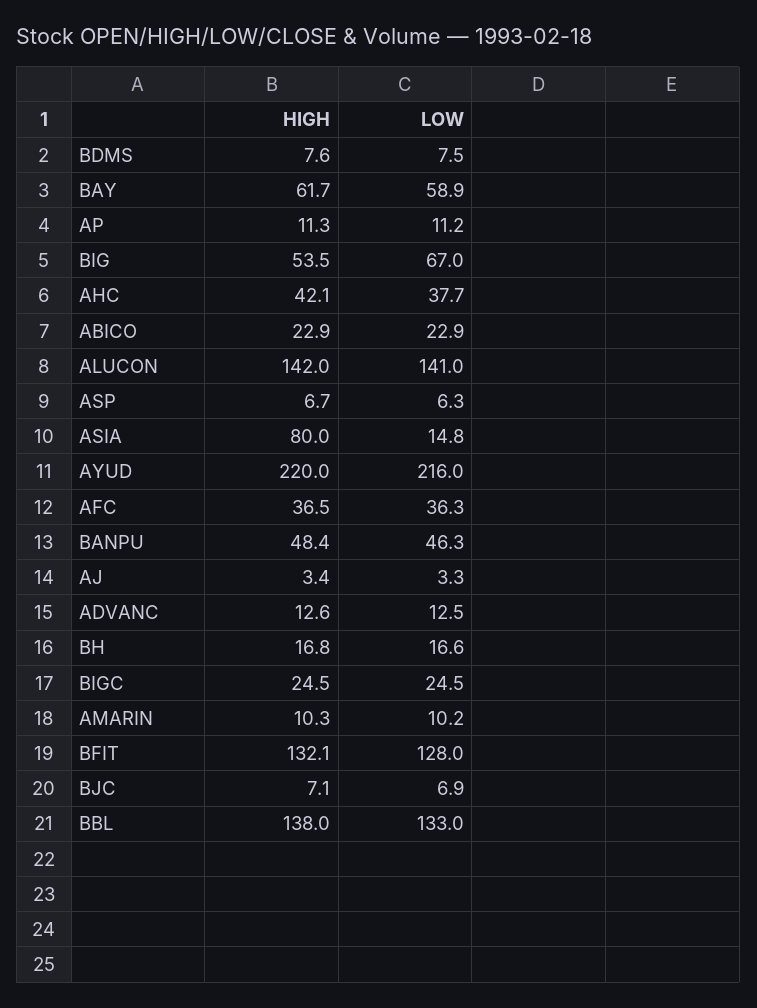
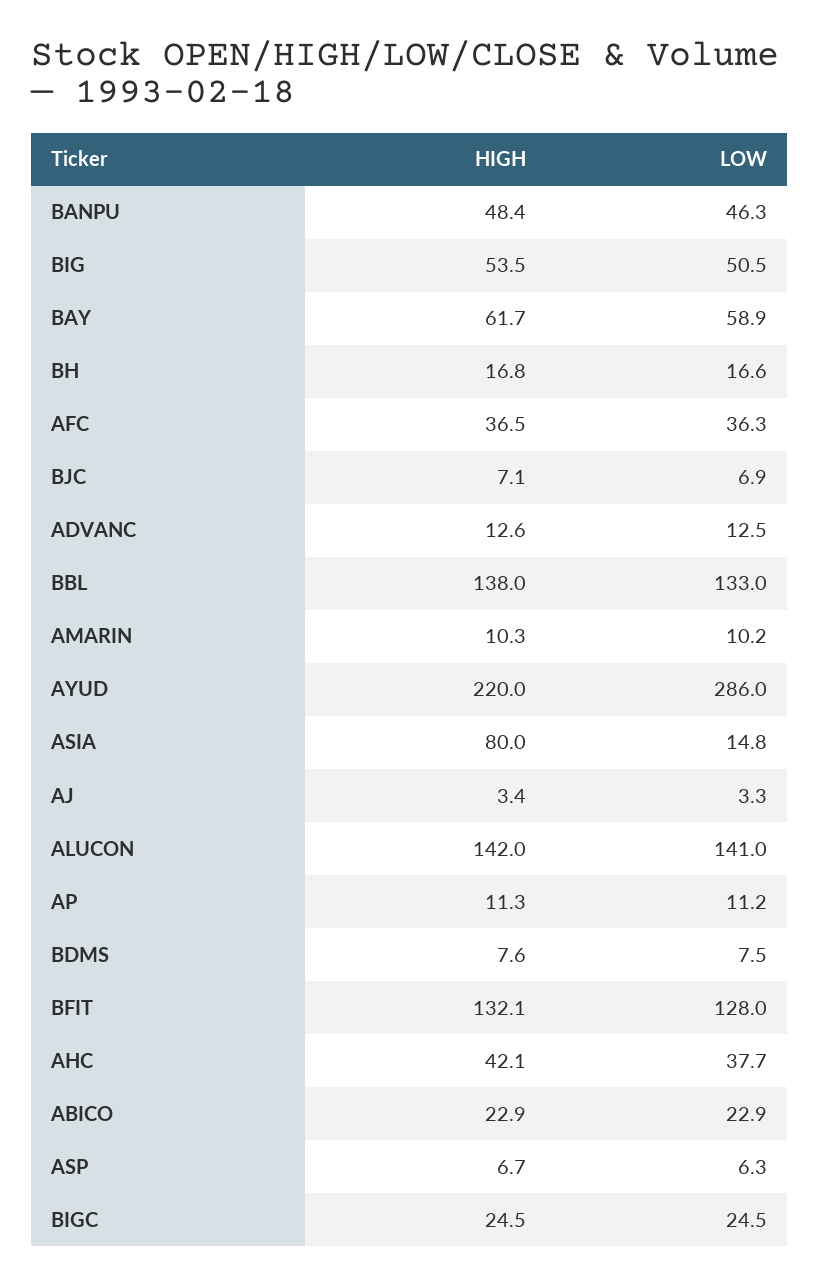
LOW, BIG: 67 -> 50.5
LOW, AYUD: 216 -> 286

